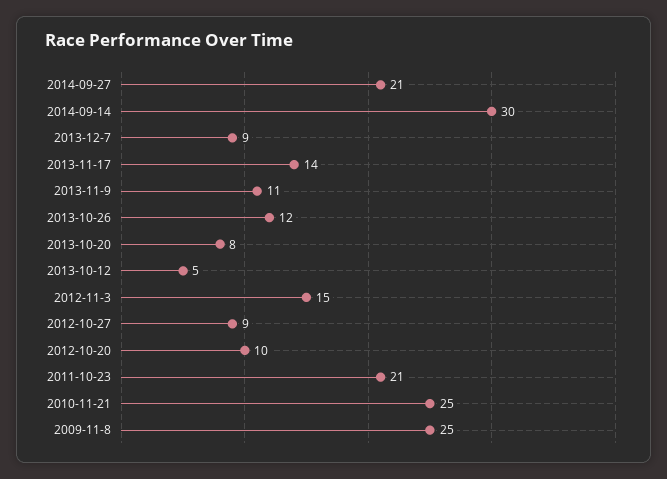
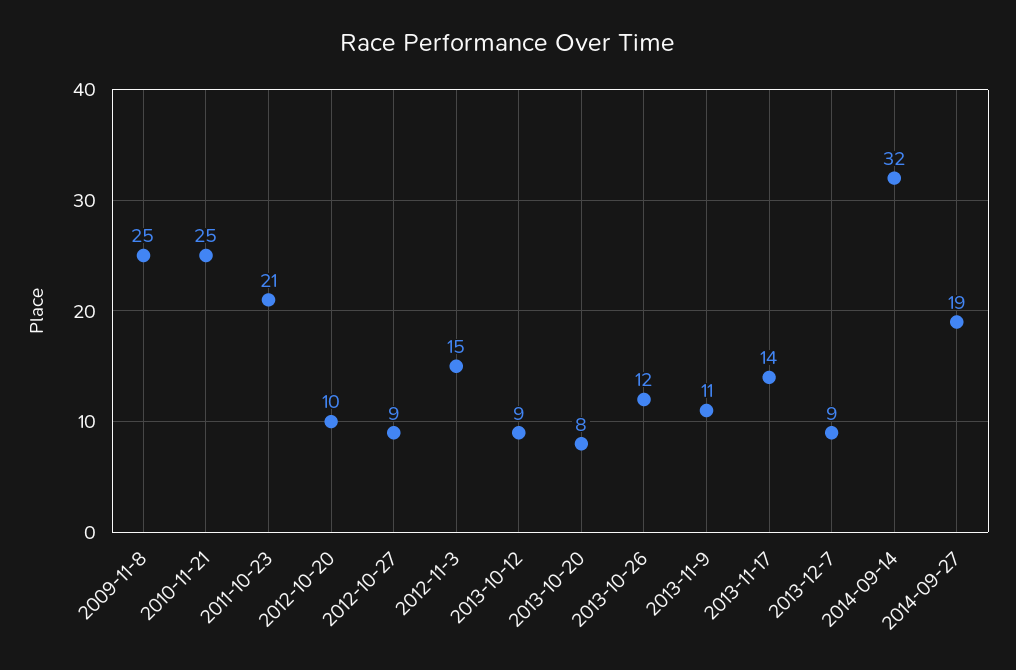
2014-09-27: 21 -> 19
2014-09-14: 30 -> 32
2013-10-12: 5 -> 9

